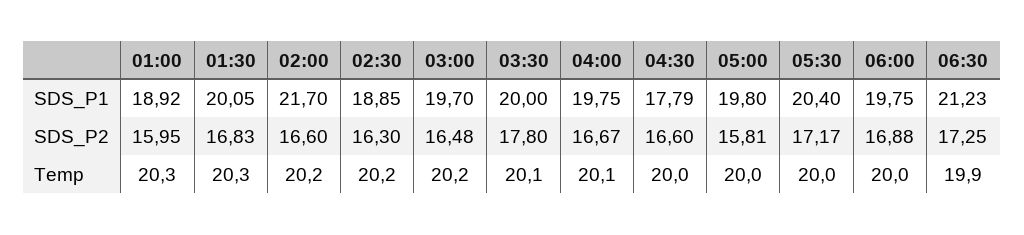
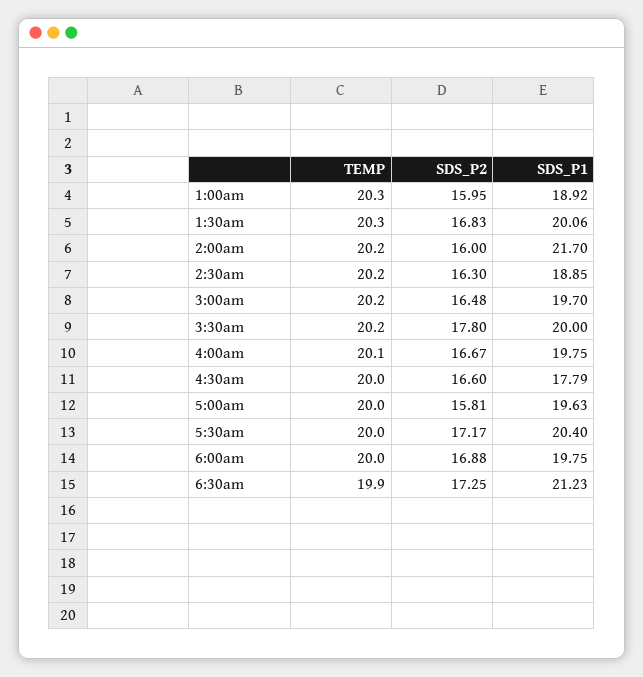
01:30, SDS_P1: 20.05 -> 20.06
05:00, SDS_P1: 19.8 -> 19.63
02:00, SDS_P2: 16.6 -> 16
03:30, Temp: 20.1 -> 20.2

